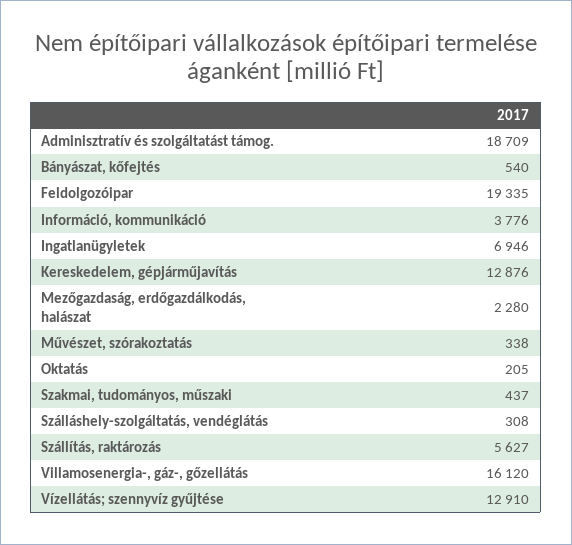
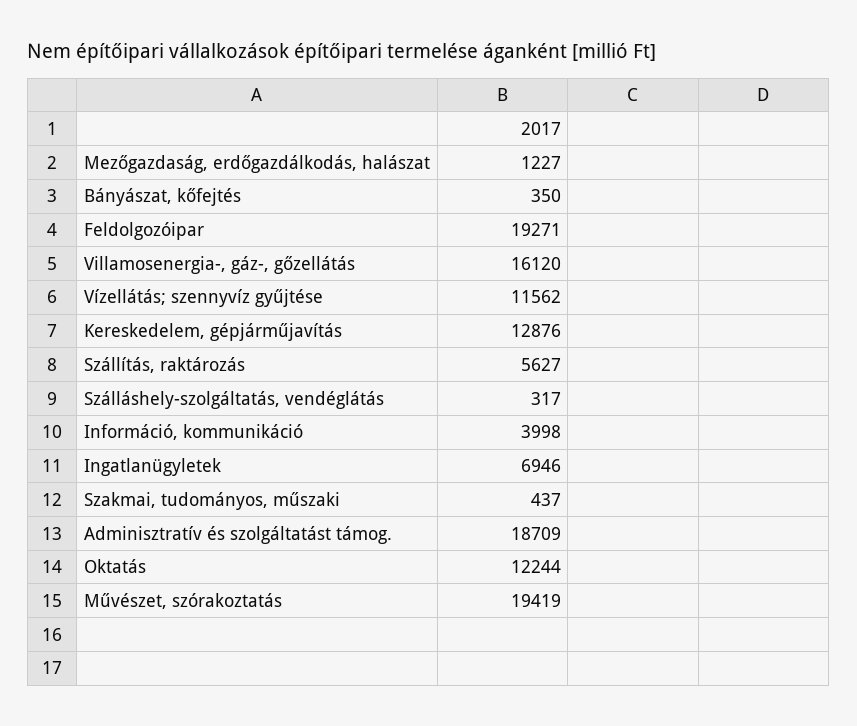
Bányászat, kőfejtés: 540 -> 350
Feldolgozóipar: 19335 -> 19271
Információ, kommunikáció: 3776 -> 3998
Mezőgazdaság, erdőgazdálkodás, halászat: 2280 -> 1227
Művészet, szórakoztatás: 338 -> 19419
Oktatás: 205 -> 12244
Szálláshely-szolgáltatás, vendéglátás: 308 -> 317
Vízellátás; szennyvíz gyűjtése: 12910 -> 11562

